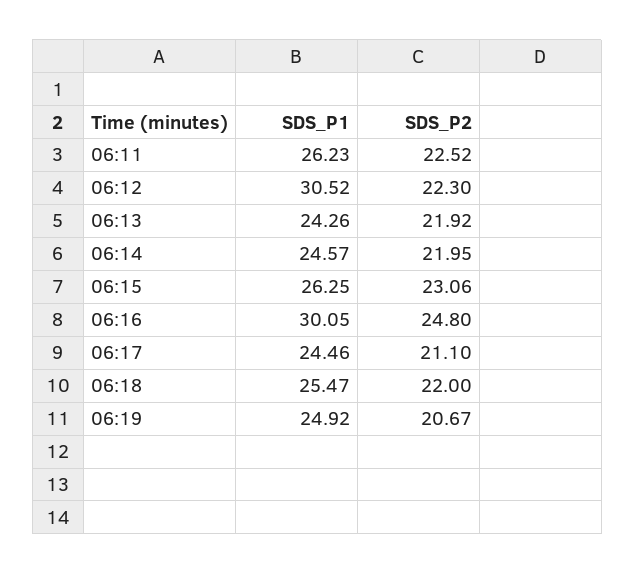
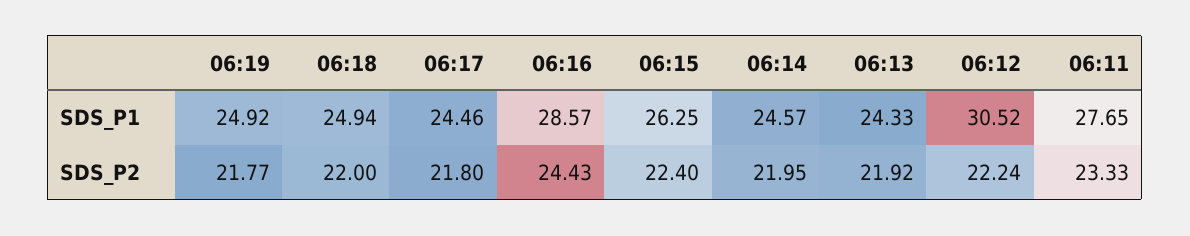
SDS_P1, 06:11: 26.23 -> 27.65
SDS_P2, 06:11: 22.52 -> 23.33
SDS_P2, 06:12: 22.3 -> 22.24
SDS_P1, 06:13: 24.26 -> 24.33
SDS_P2, 06:15: 23.06 -> 22.4
SDS_P1, 06:16: 30.05 -> 28.57
SDS_P2, 06:16: 24.8 -> 24.43
SDS_P2, 06:17: 21.1 -> 21.8
SDS_P1, 06:18: 25.47 -> 24.94
SDS_P2, 06:19: 20.67 -> 21.77

